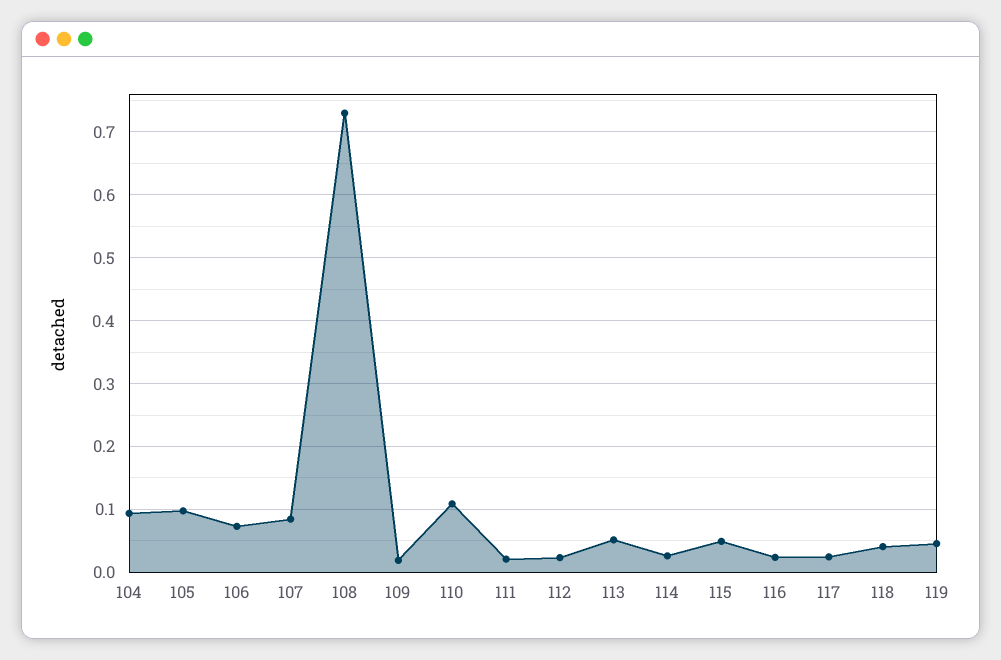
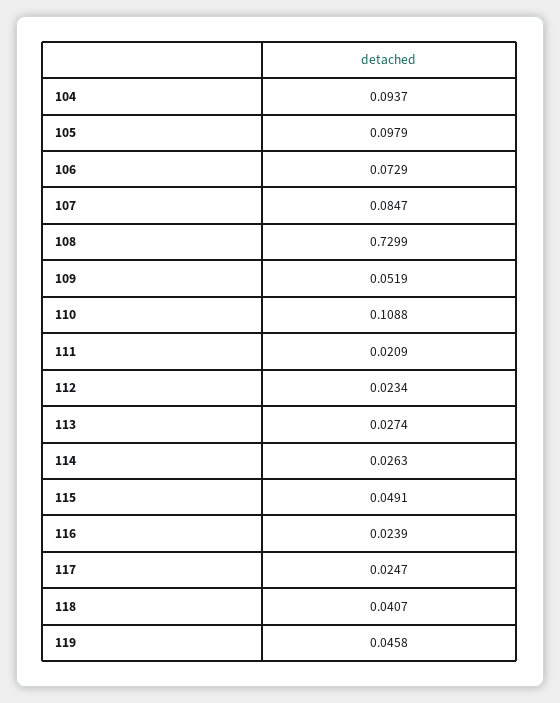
109: 0.02 -> 0.0519
113: 0.05 -> 0.0274

